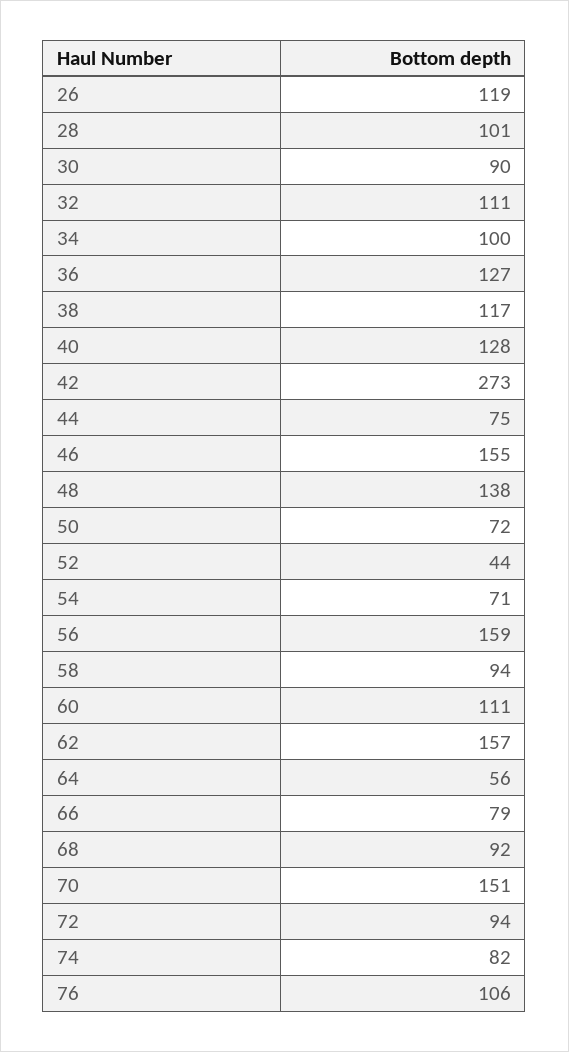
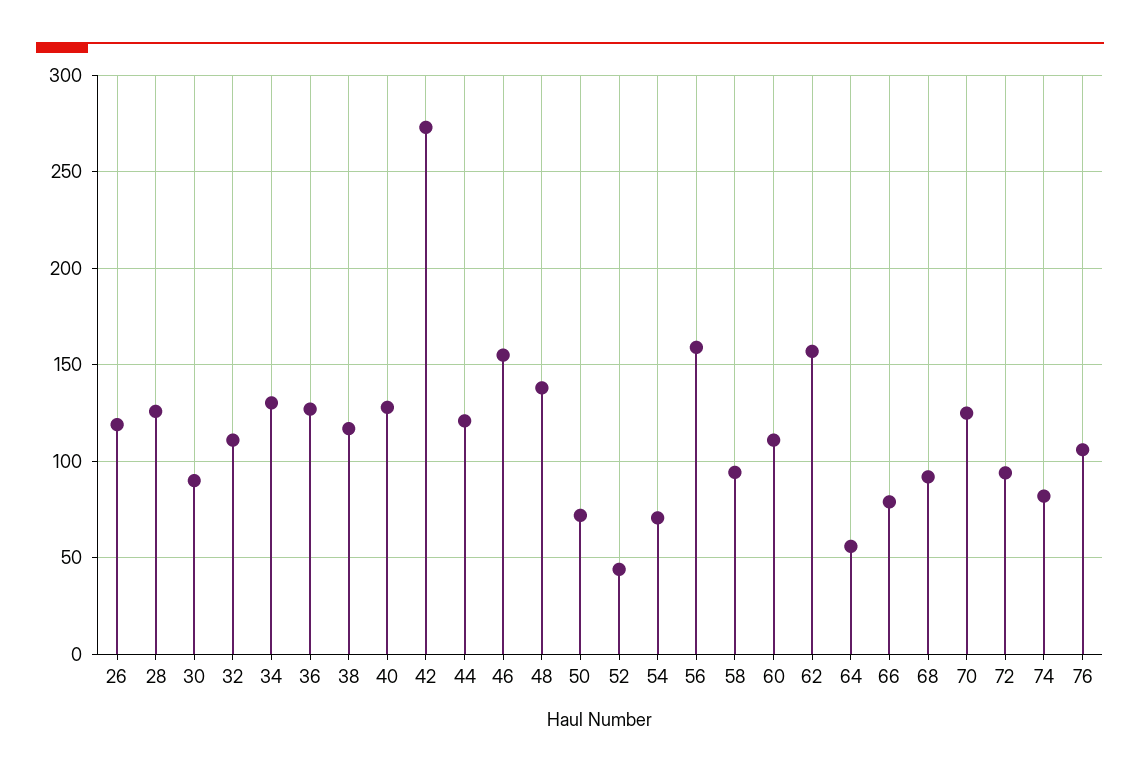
28: 101 -> 125
34: 100 -> 130
44: 75 -> 120
70: 151 -> 125

